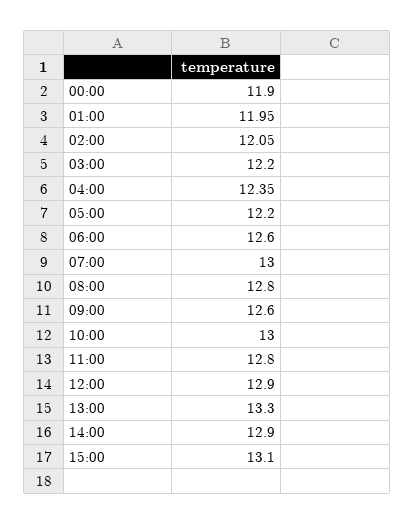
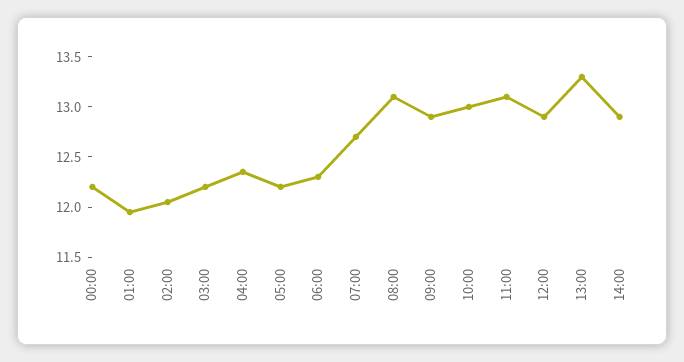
00:00: 11.9 -> 12.2
06:00: 12.6 -> 12.3
07:00: 13 -> 12.7
08:00: 12.8 -> 13.1
09:00: 12.6 -> 12.9
11:00: 12.8 -> 13.1
15:00: 13.1 -> none

